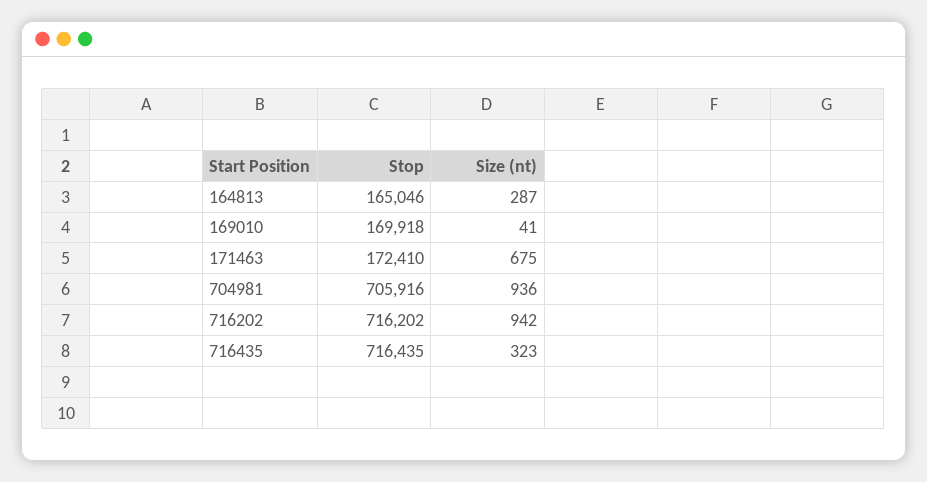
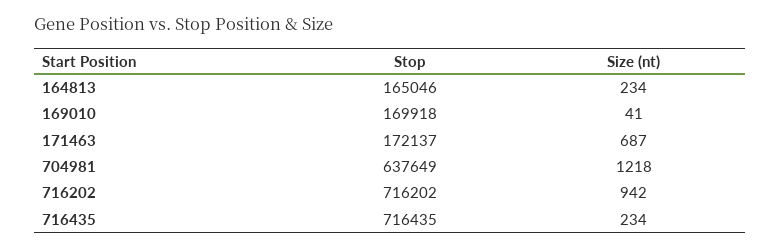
Size (nt), 164813: 287 -> 234
Stop, 171463: 172410 -> 172137
Size (nt), 171463: 675 -> 687
Stop, 704981: 705916 -> 637649
Size (nt), 704981: 936 -> 1218
Size (nt), 716435: 323 -> 234

